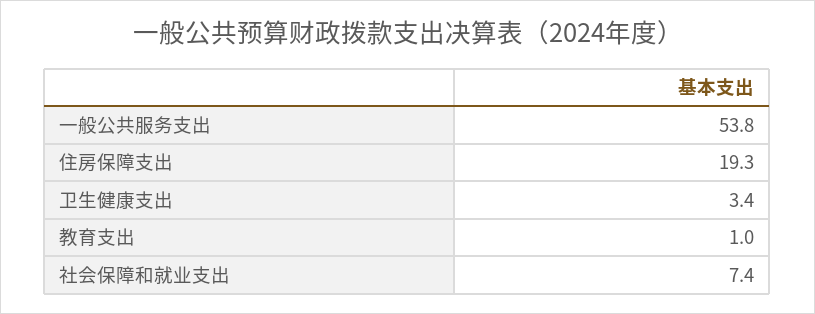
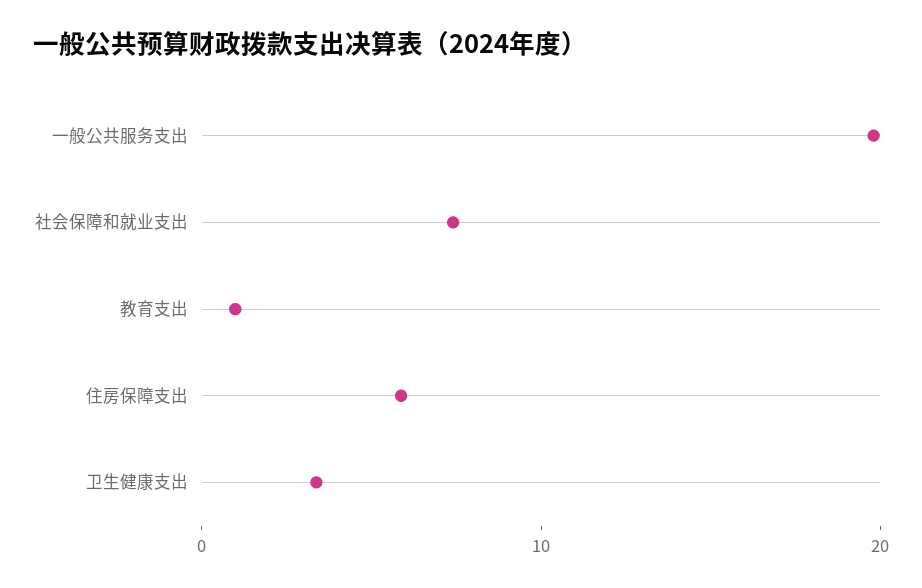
一般公共服务支出: 53.8 -> 20
住房保障支出: 19.3 -> 6

